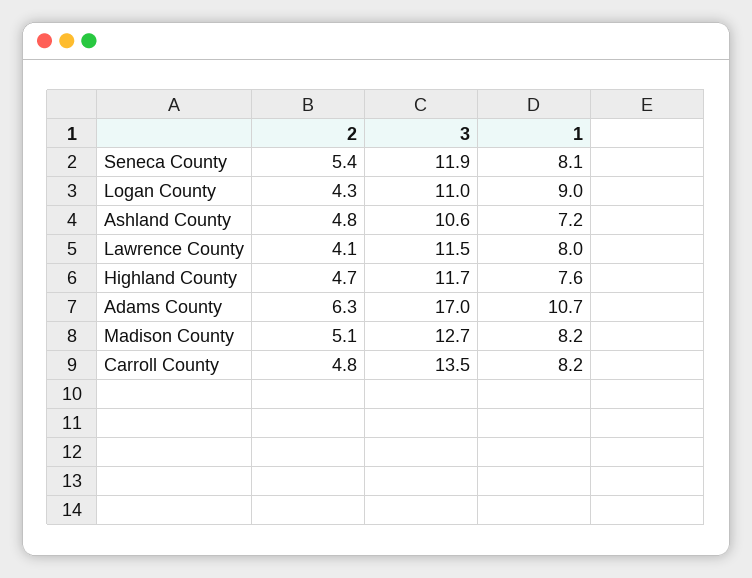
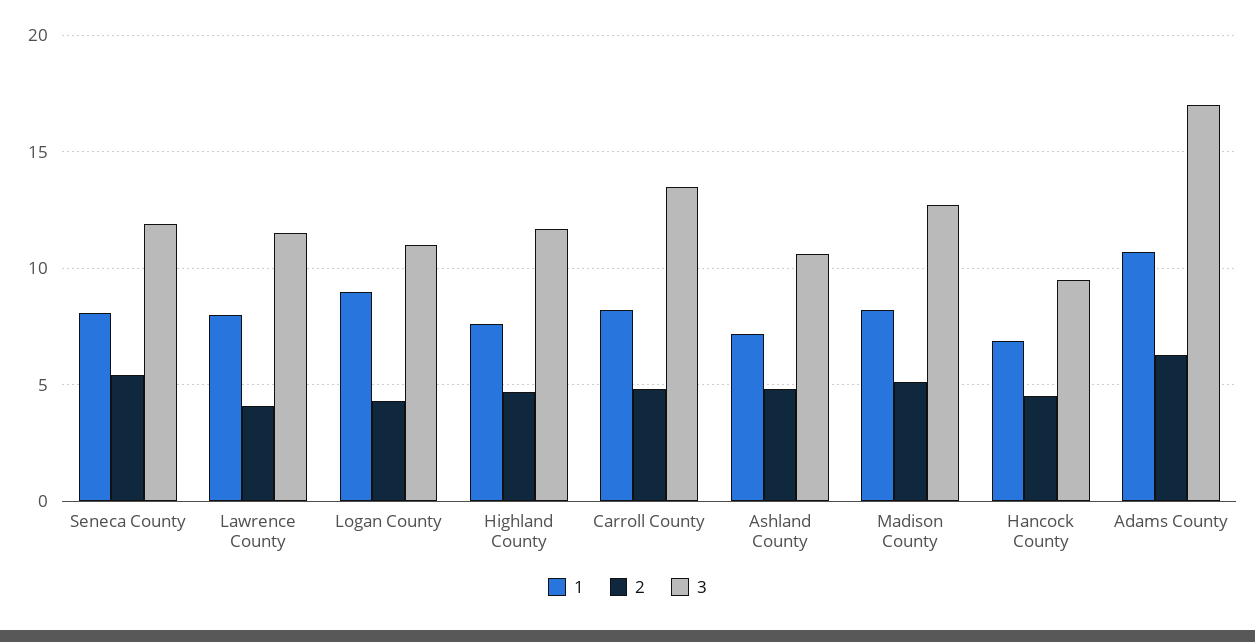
1, Hancock County: none -> 7
2, Hancock County: none -> 4.5
3, Hancock County: none -> 9.5

